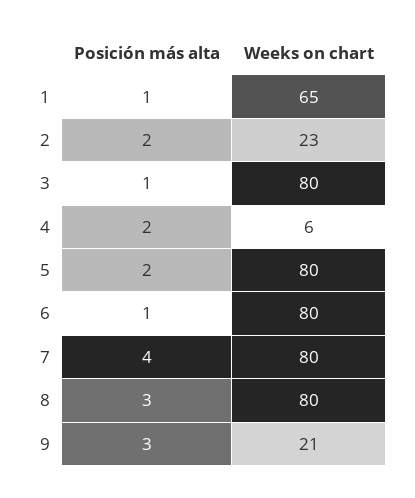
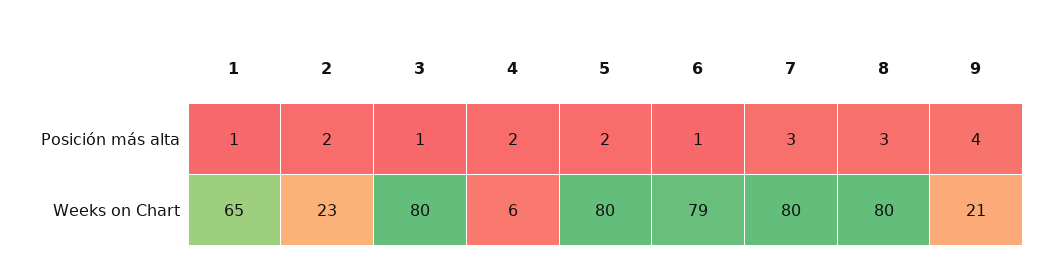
Weeks on chart, 6: 80 -> 79
Posición más alta, 7: 4 -> 3
Posición más alta, 9: 3 -> 4

